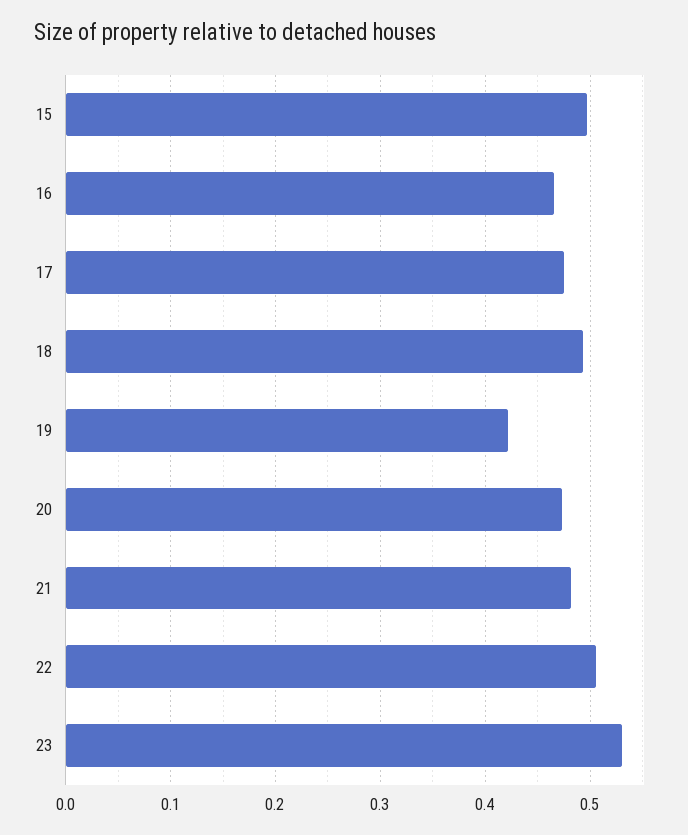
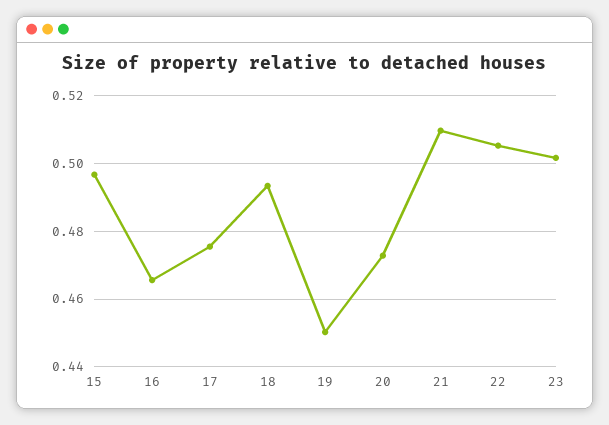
19: 0.42 -> 0.45
21: 0.48 -> 0.51
23: 0.53 -> 0.502

